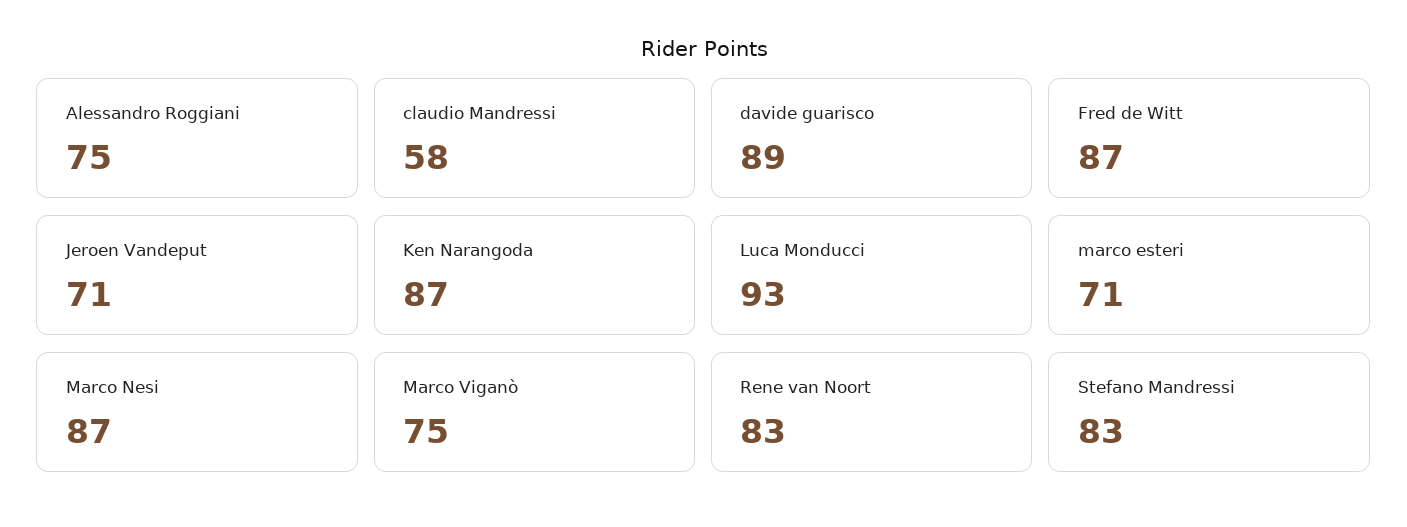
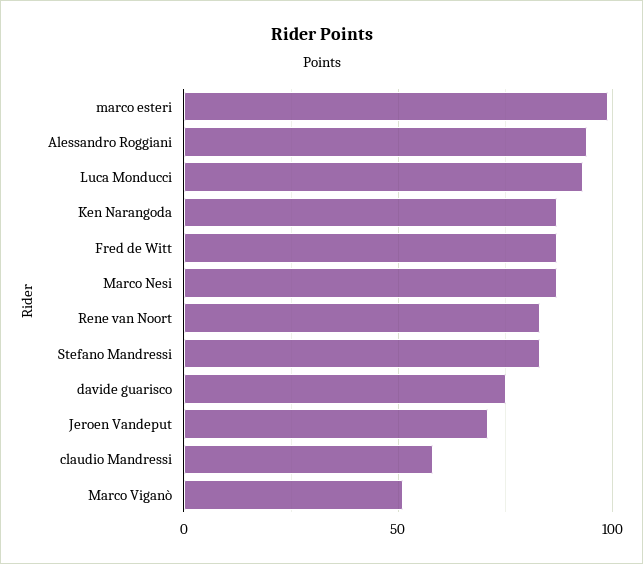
Alessandro Roggiani: 75 -> 95
davide guarisco: 89 -> 75
marco esteri: 71 -> 100
Marco Viganò: 75 -> 50

